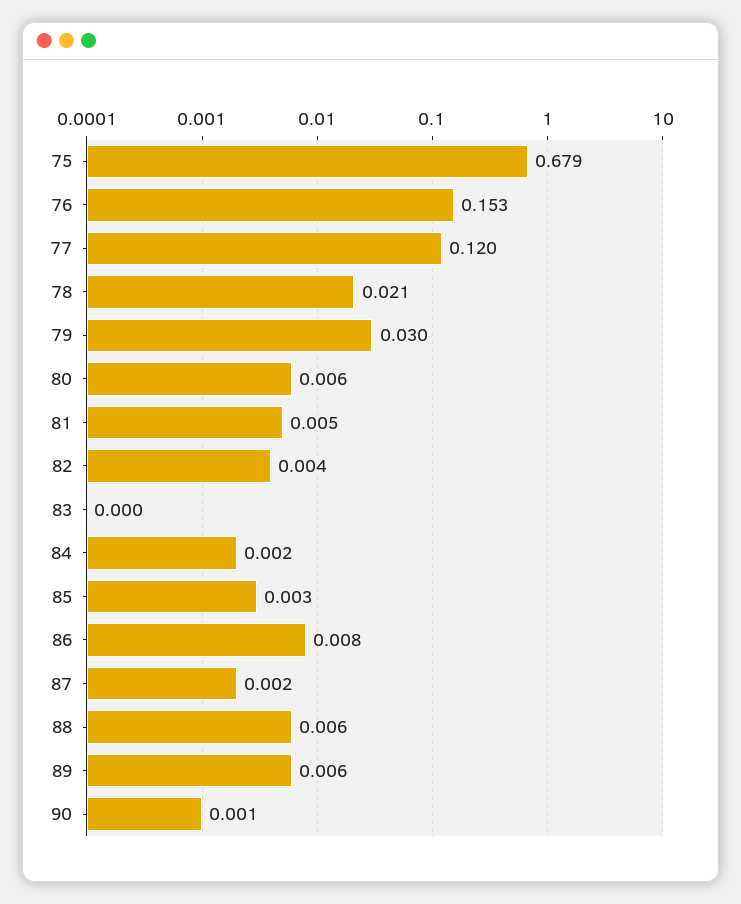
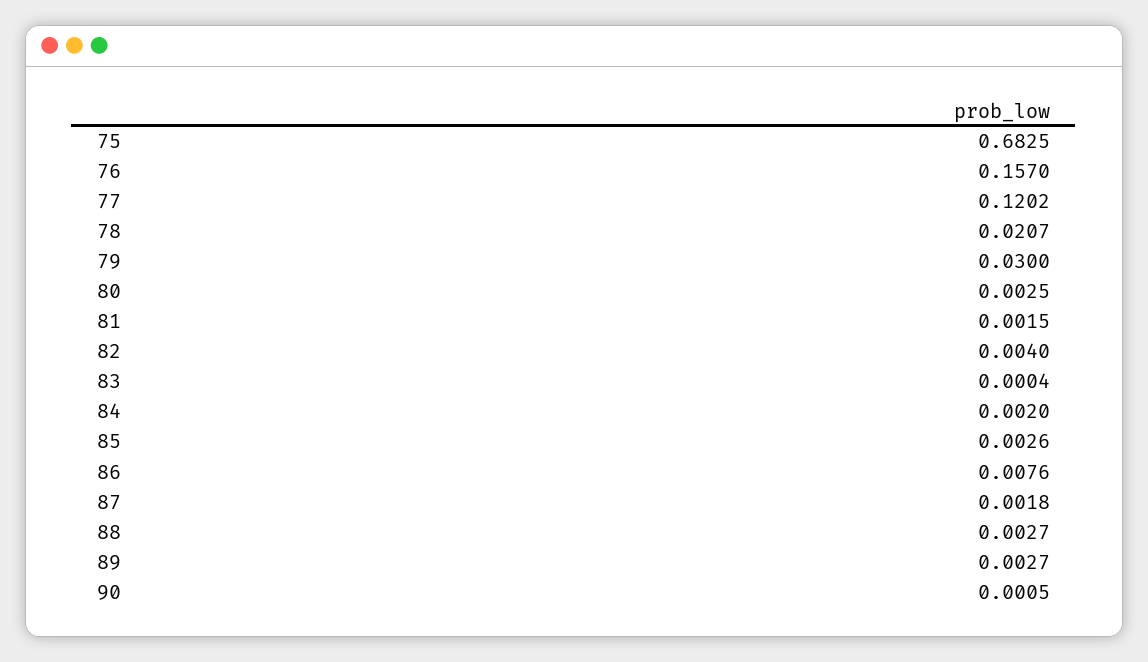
75: 0.679 -> 0.6825
76: 0.153 -> 0.157
80: 0.006 -> 0.0025
81: 0.005 -> 0.0015
88: 0.006 -> 0.0027
89: 0.006 -> 0.0027

